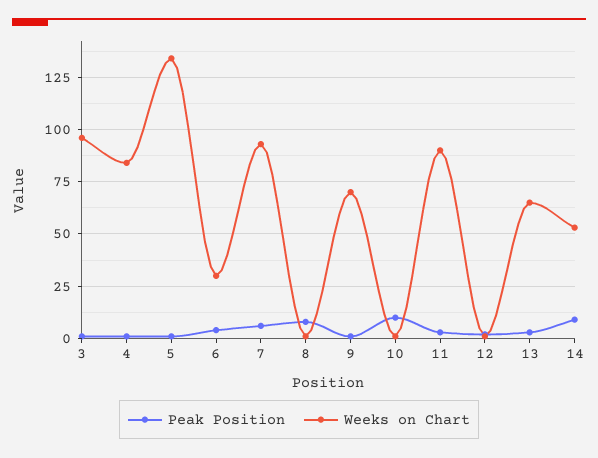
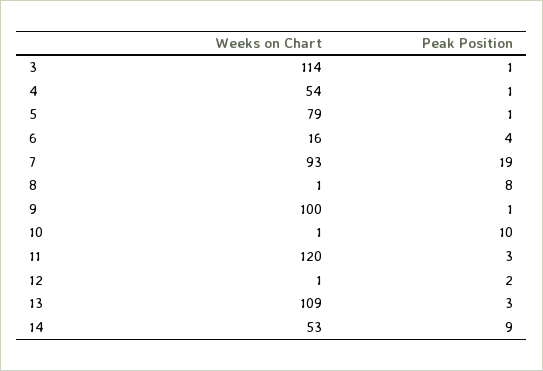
Weeks on Chart, 3: 95 -> 114
Weeks on Chart, 4: 85 -> 54
Weeks on Chart, 5: 135 -> 79
Weeks on Chart, 6: 30 -> 16
Peak Position, 7: 5 -> 19
Weeks on Chart, 9: 70 -> 100
Weeks on Chart, 11: 90 -> 120
Weeks on Chart, 13: 65 -> 109

